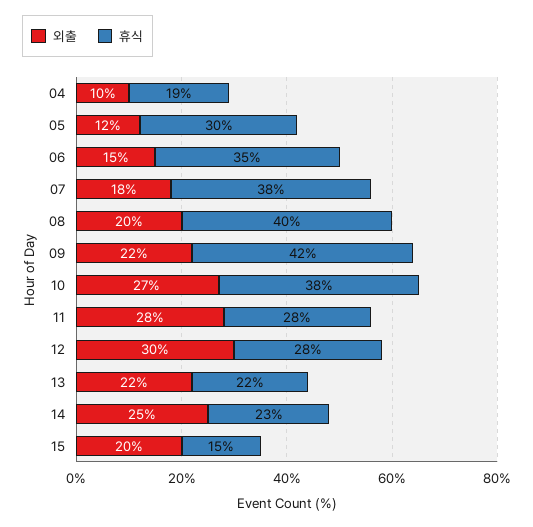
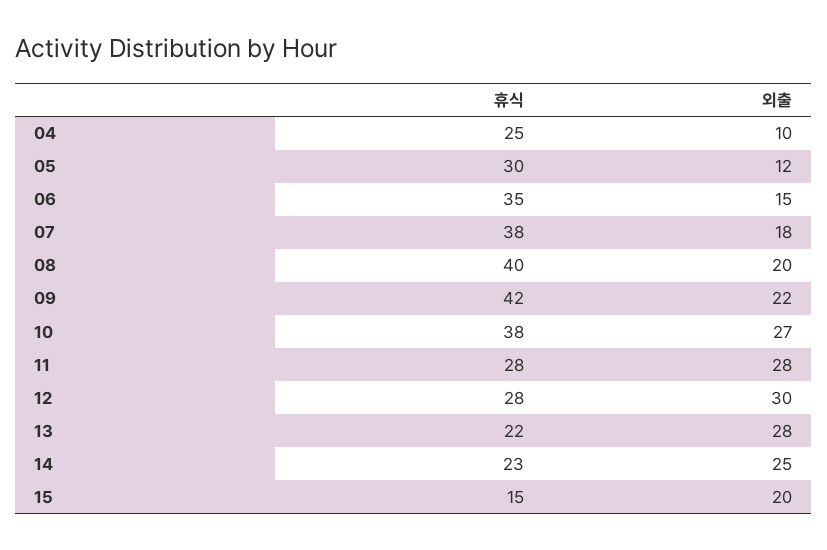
휴식, 04: 19 -> 25
외출, 13: 22 -> 28

